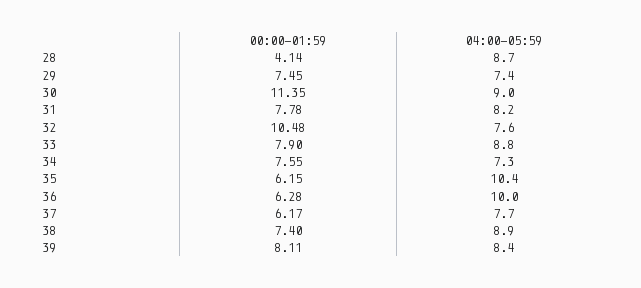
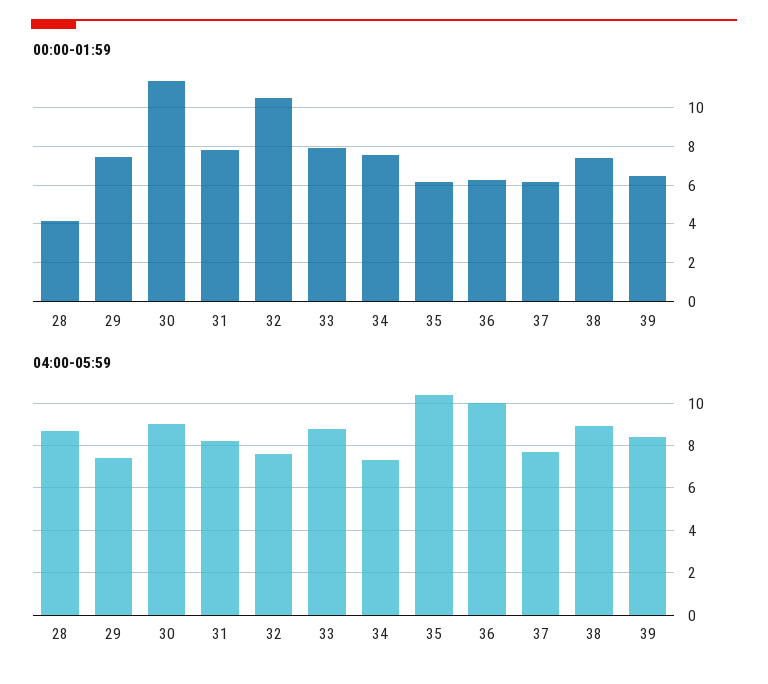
00:00-01:59, 39: 8.11 -> 6.5

